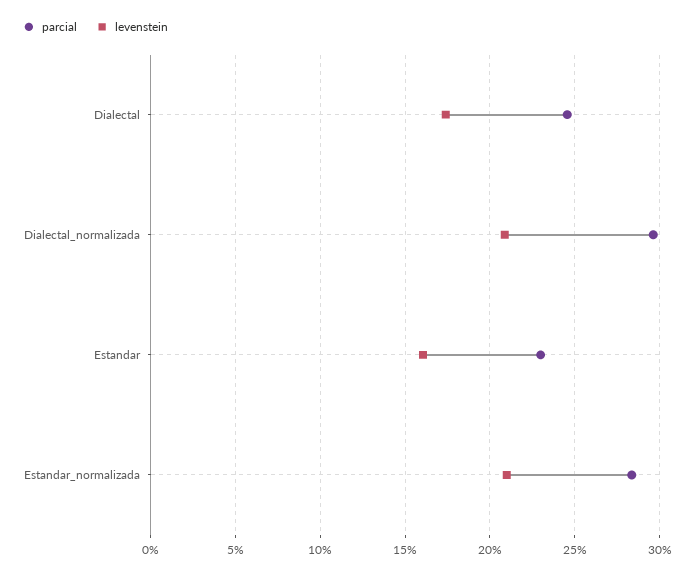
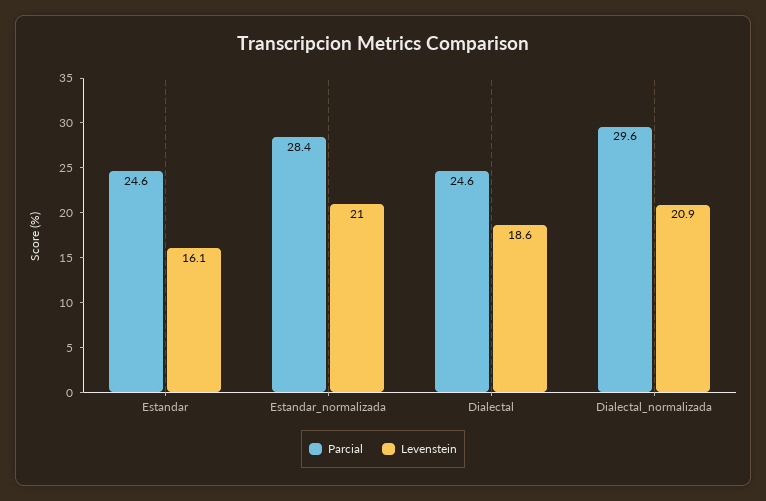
levenstein, Dialectal: 17.5 -> 18.6
parcial, Estandar: 23 -> 24.6

